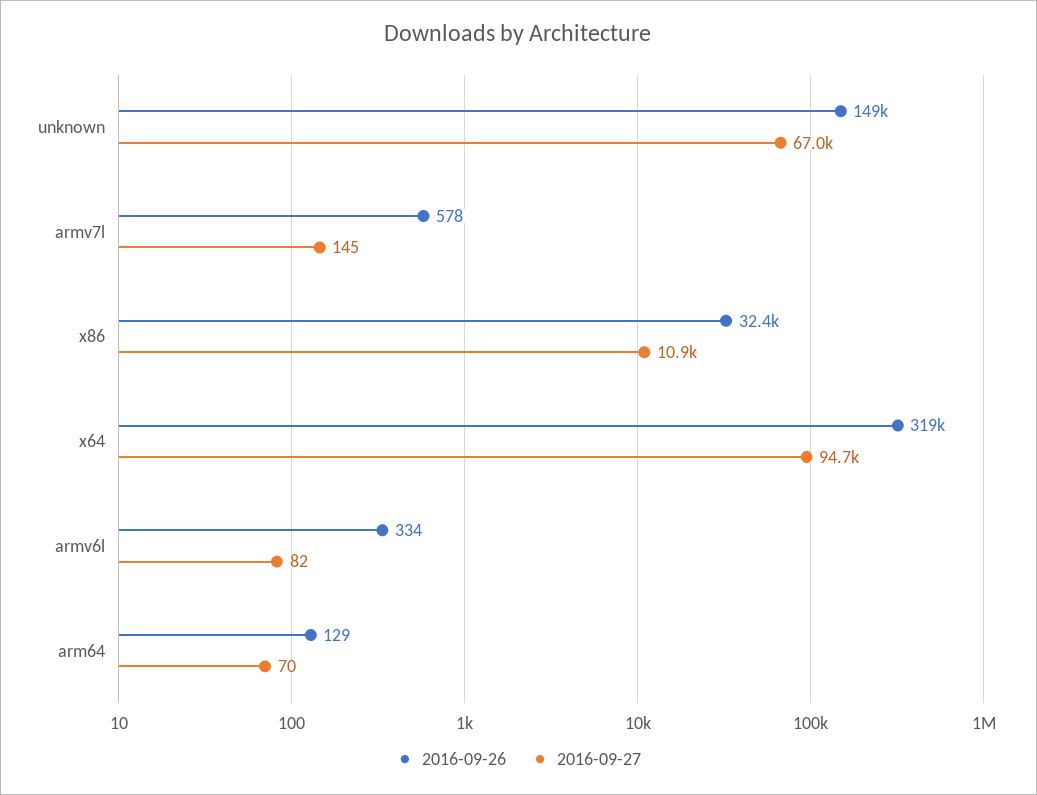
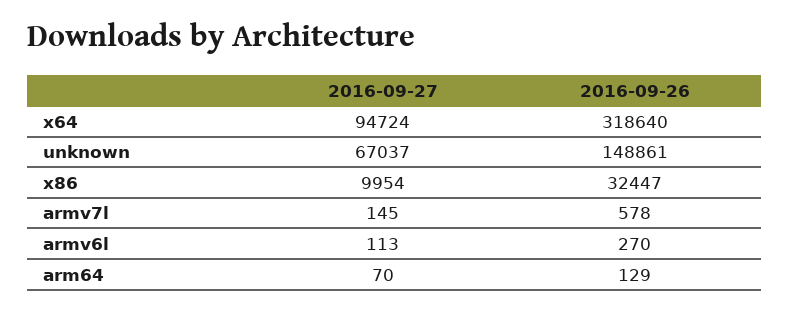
2016-09-27, x86: 10900 -> 9954
2016-09-26, armv6l: 334 -> 270
2016-09-27, armv6l: 82 -> 113

